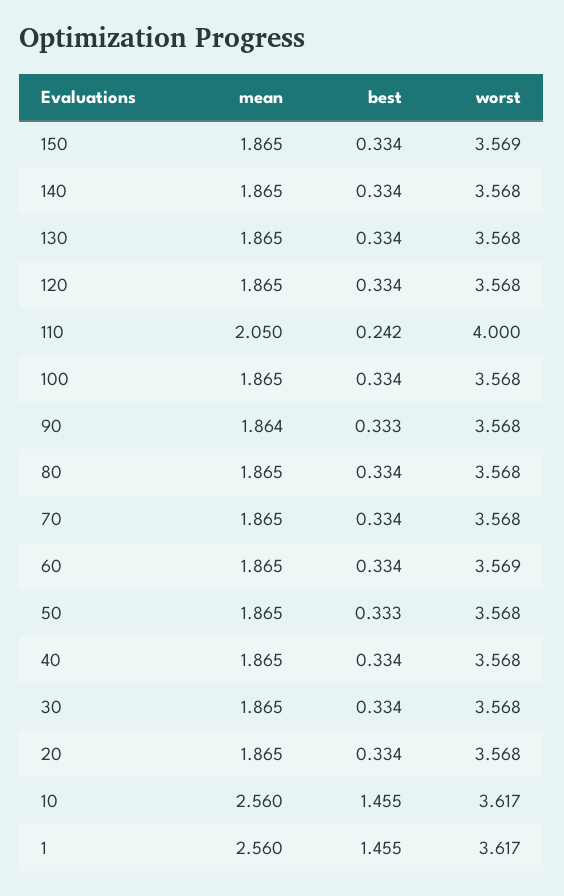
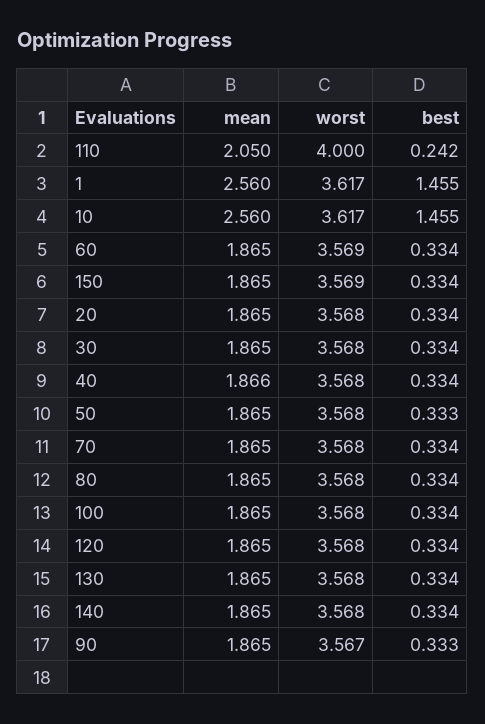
mean, 90: 1.864 -> 1.865
worst, 90: 3.568 -> 3.567
mean, 40: 1.865 -> 1.866

